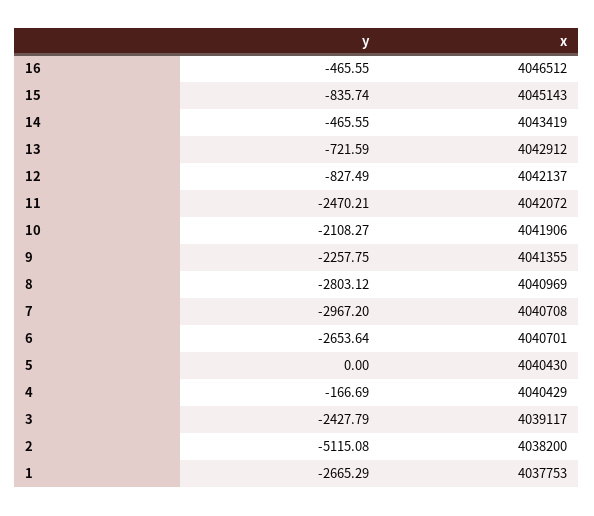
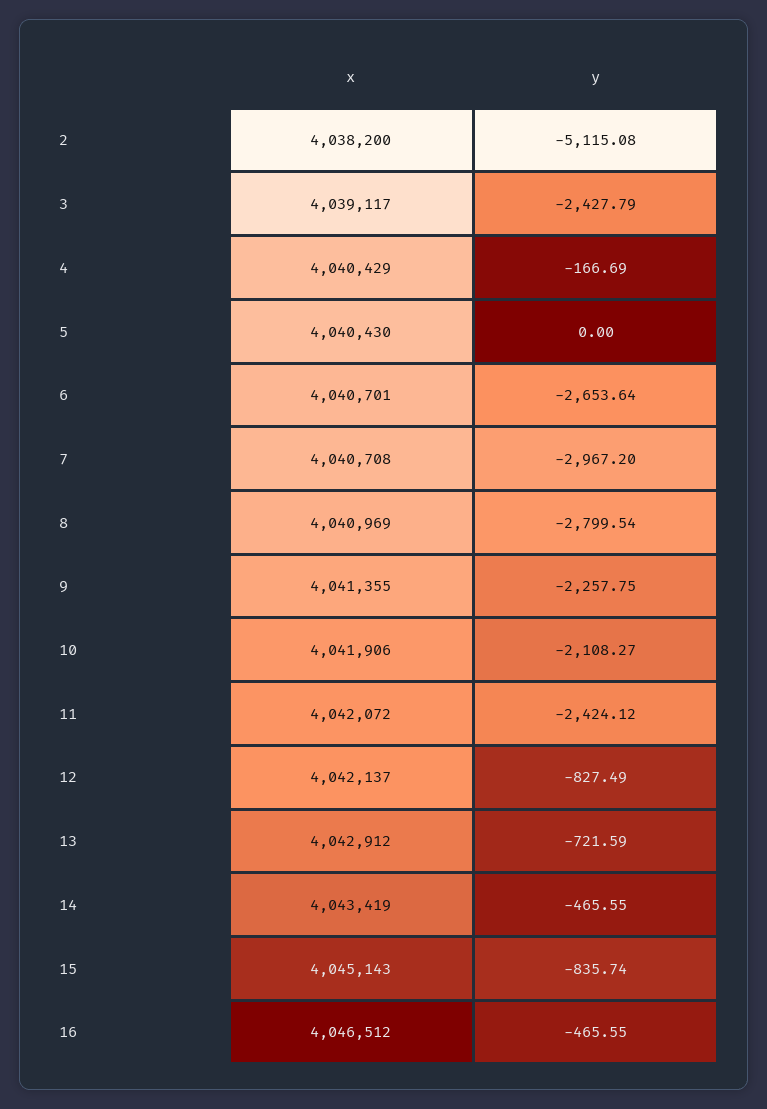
y, 11: -2470.21 -> -2424.12
y, 8: -2803.12 -> -2799.54
y, 1: -2665.29 -> none
x, 1: 4037753 -> none

